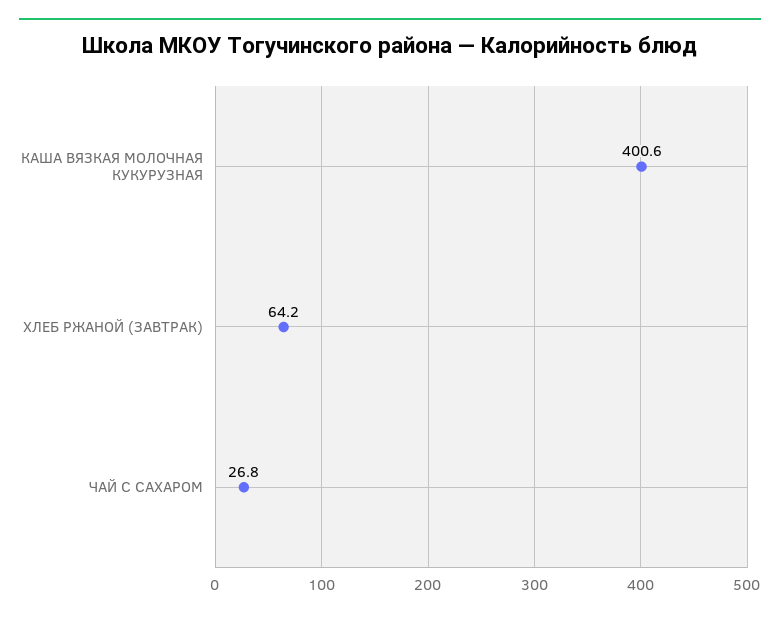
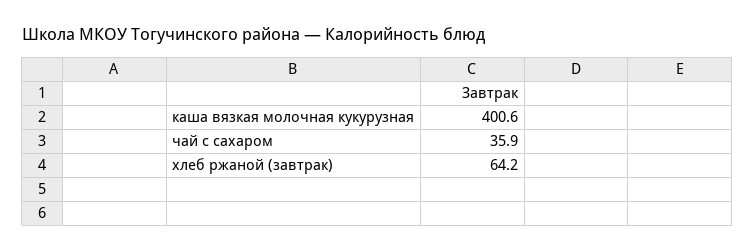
ЧАЙ С САХАРОМ: 26.8 -> 35.9

